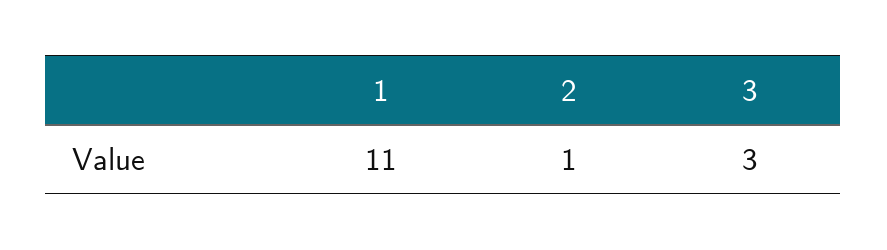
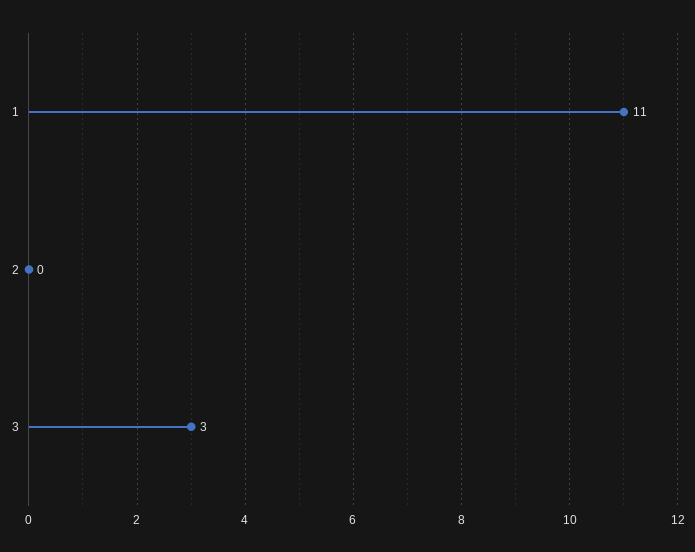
2: 1 -> 0

